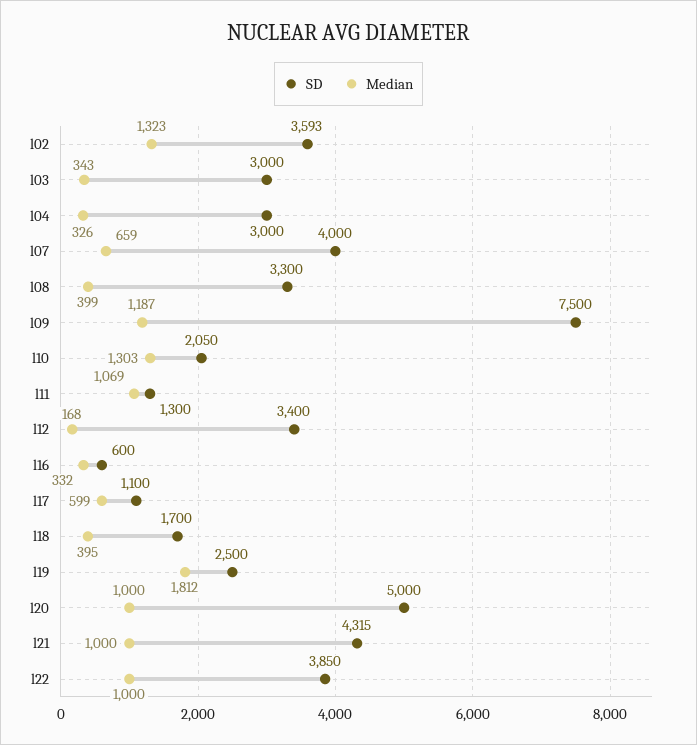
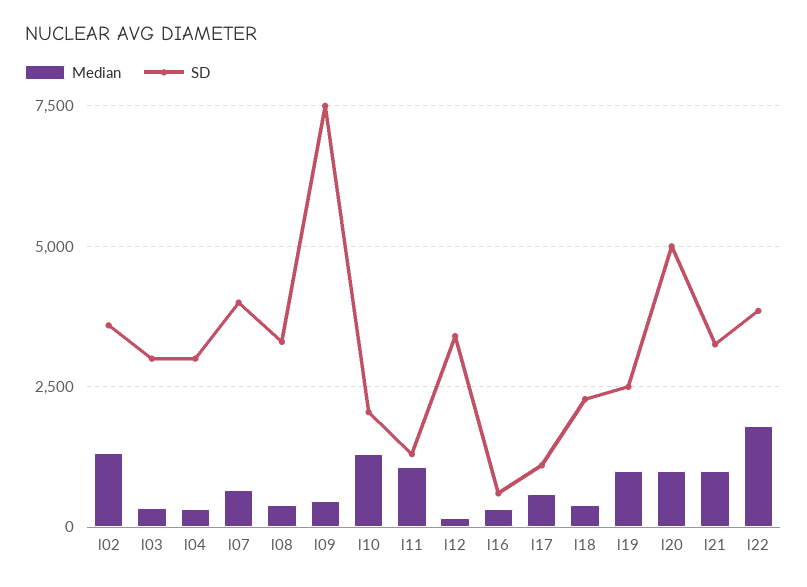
Median, l09: 1187 -> 500
SD, l18: 1700 -> 2250
Median, l19: 1812 -> 1000
SD, l21: 4315 -> 3250
Median, l22: 1000 -> 1750

